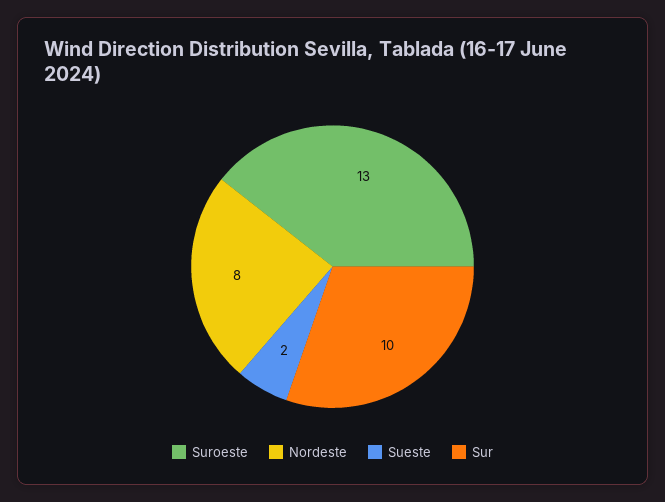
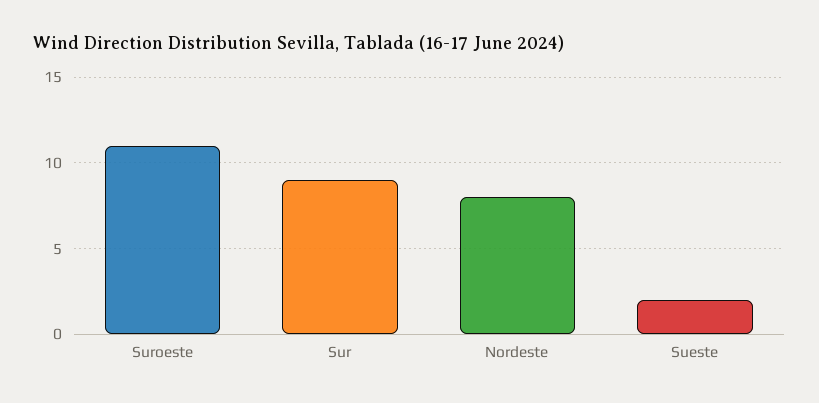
Suroeste: 13 -> 11
Sur: 10 -> 9

